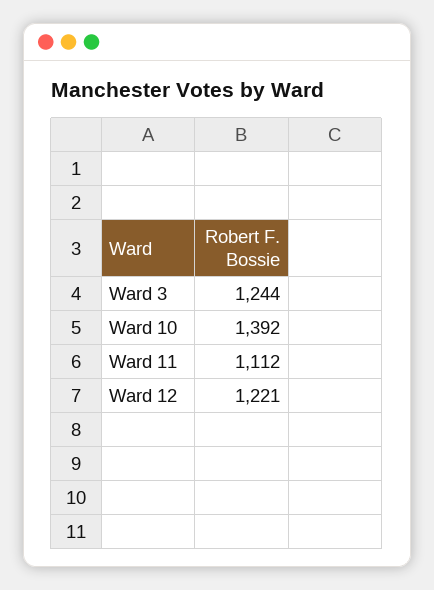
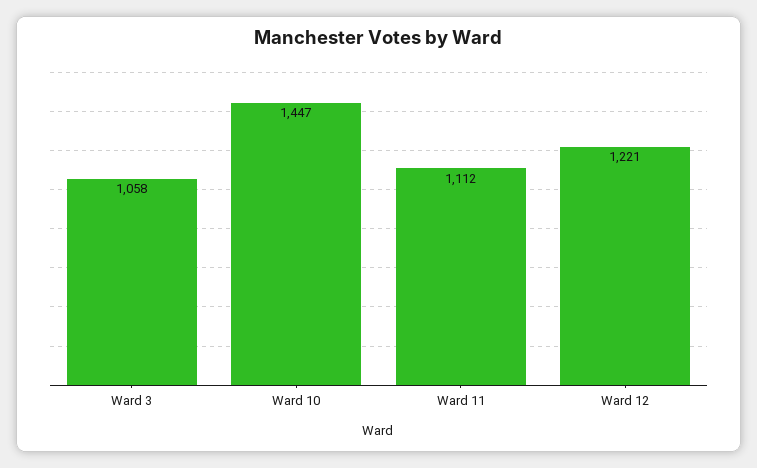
Ward 3: 1244 -> 1058
Ward 10: 1392 -> 1447

